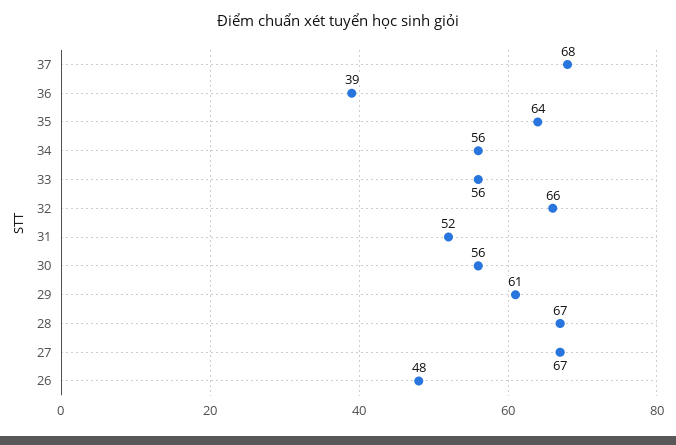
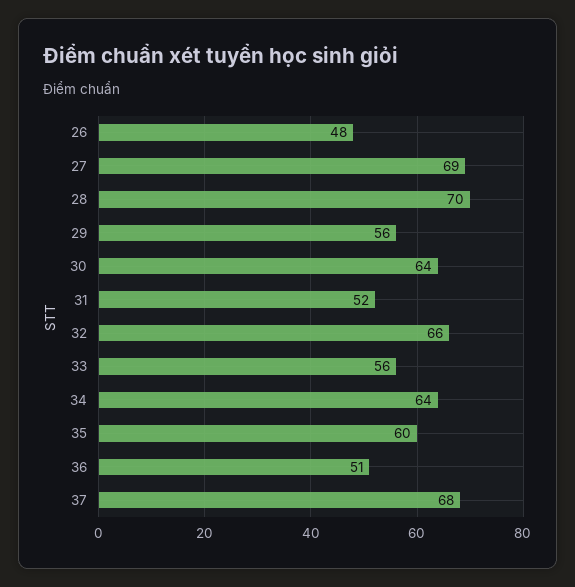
36: 39 -> 51
35: 64 -> 60
34: 56 -> 64
30: 56 -> 64
29: 61 -> 56
28: 67 -> 70
27: 67 -> 69

